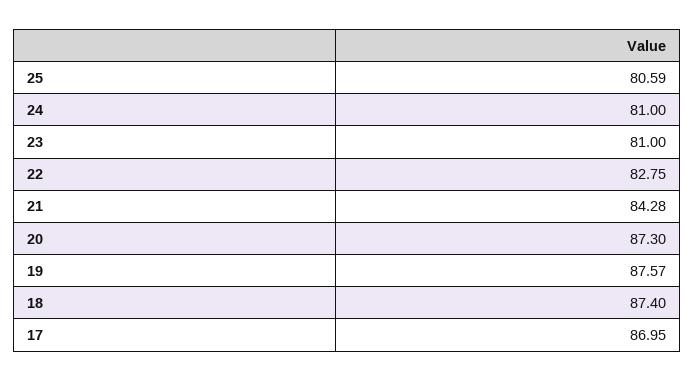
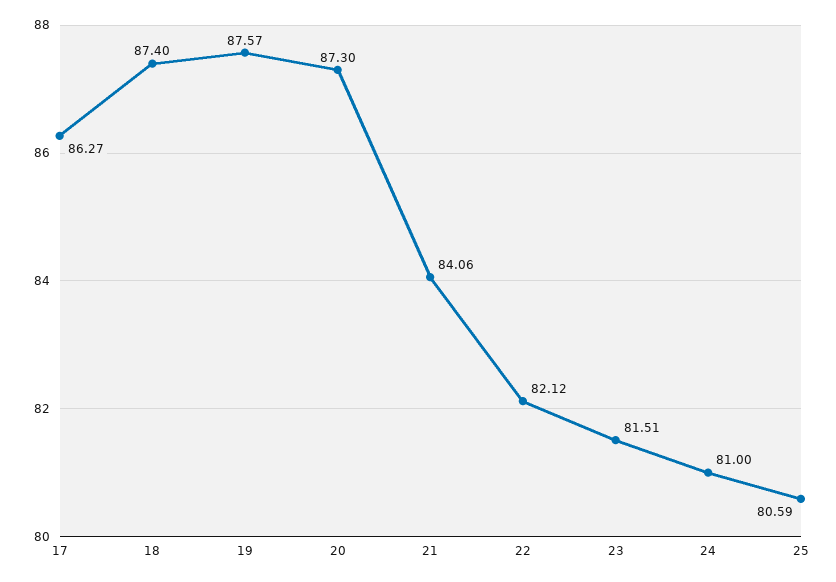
23: 81 -> 81.51
22: 82.75 -> 82.12
21: 84.28 -> 84.06
17: 86.95 -> 86.27

